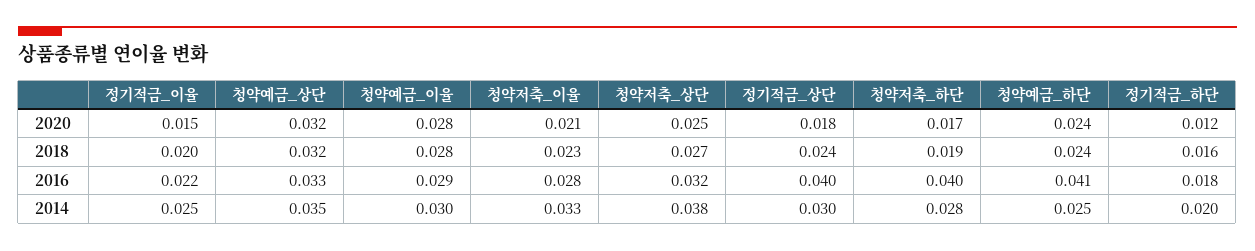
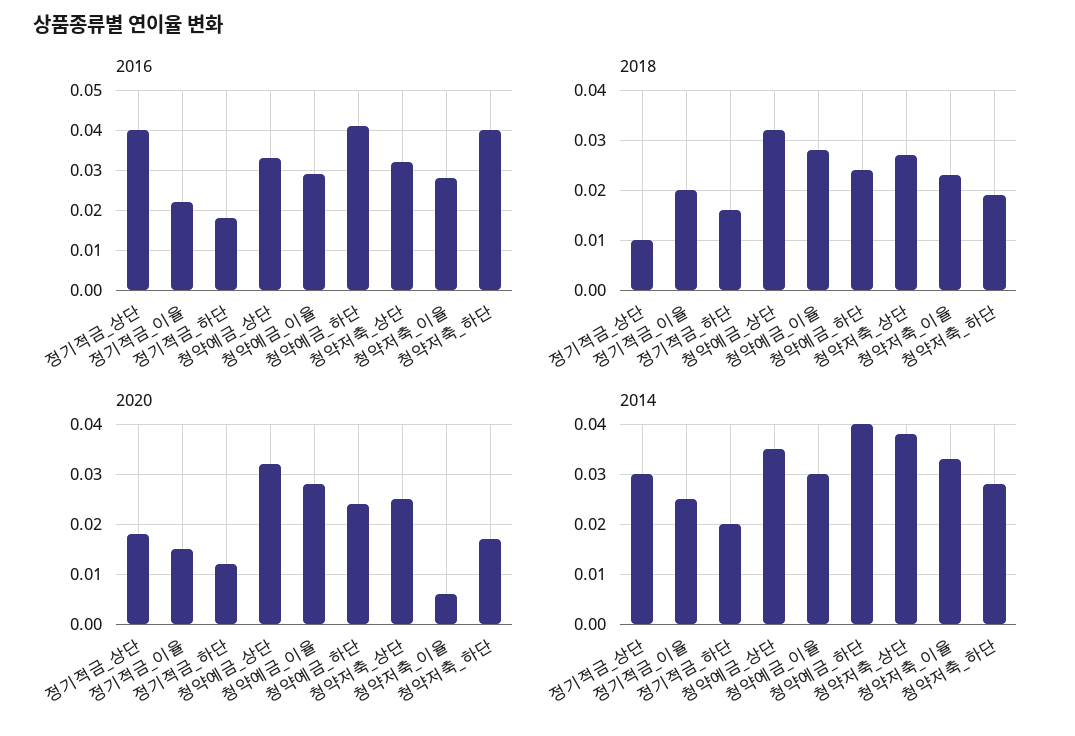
2020, 청약저축_이율: 0.021 -> 0.005
2018, 정기적금_상단: 0.024 -> 0.01
2014, 청약예금_하단: 0.025 -> 0.04

